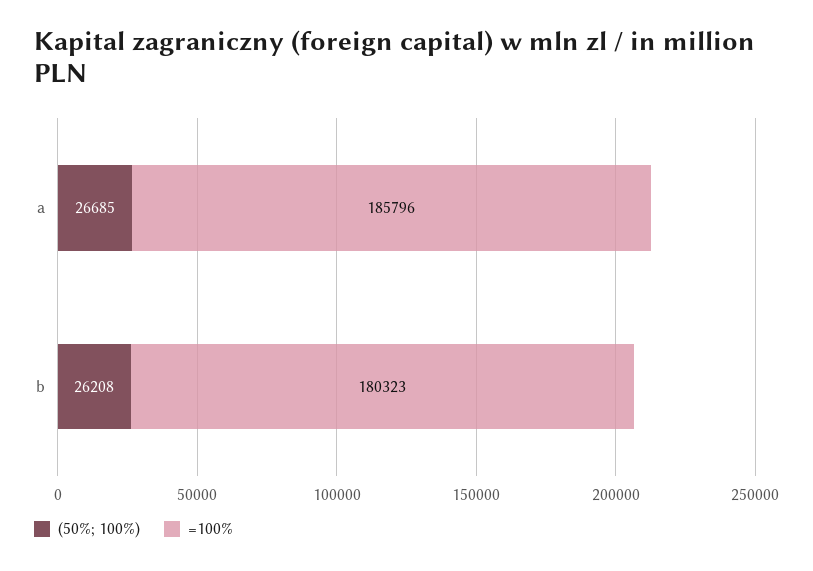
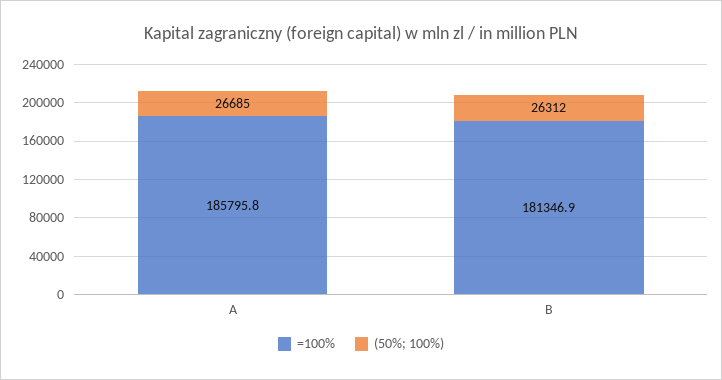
(50%; 100%), b: 26208 -> 26312
=100%, b: 180323 -> 181346.9

